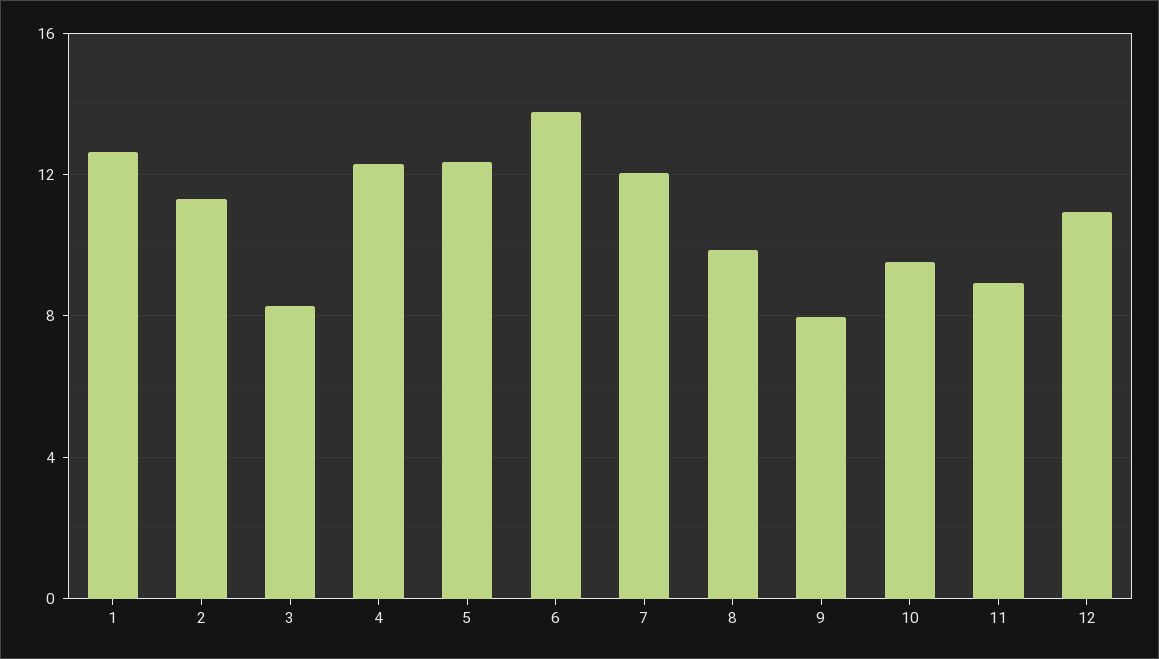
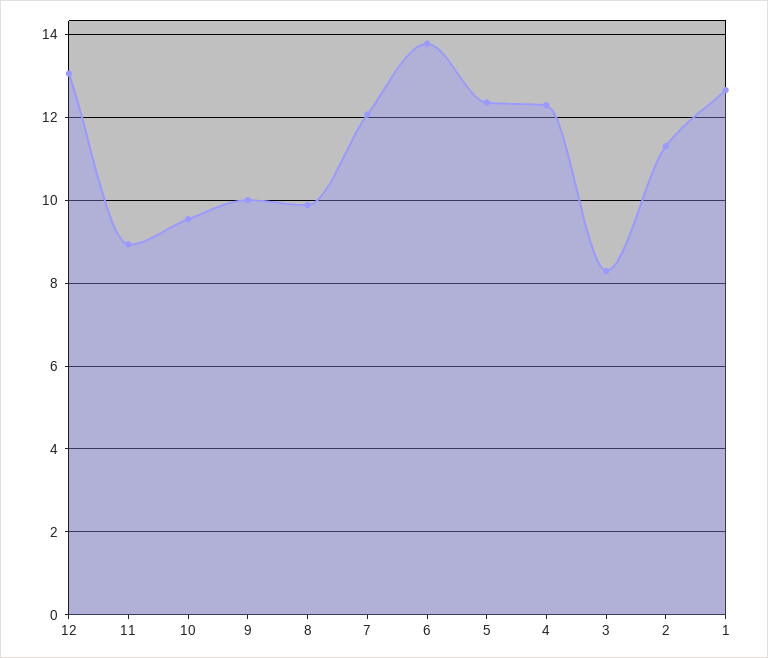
9: 8 -> 10
12: 11 -> 13

